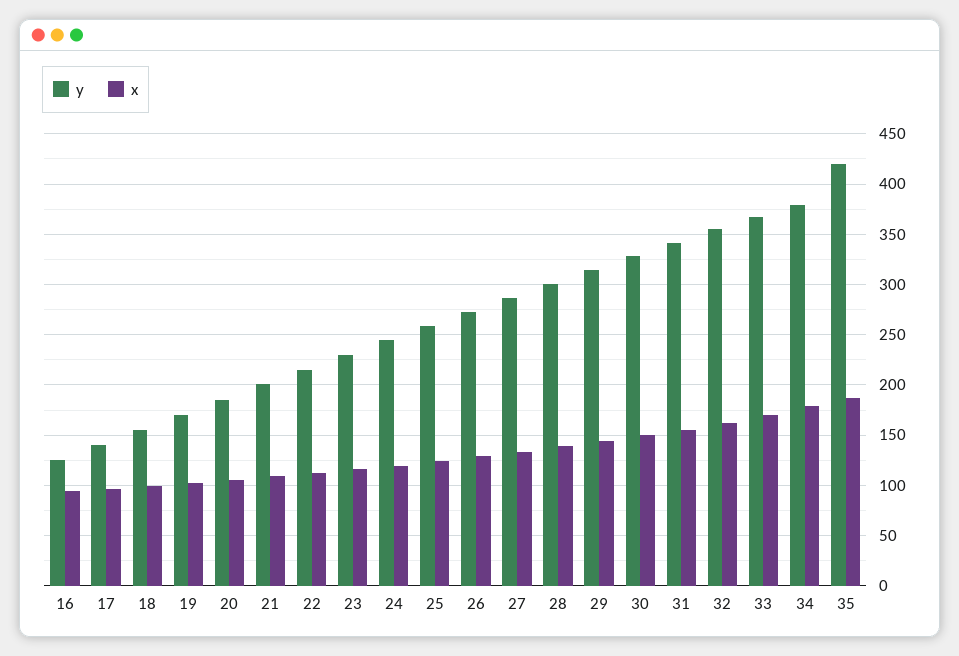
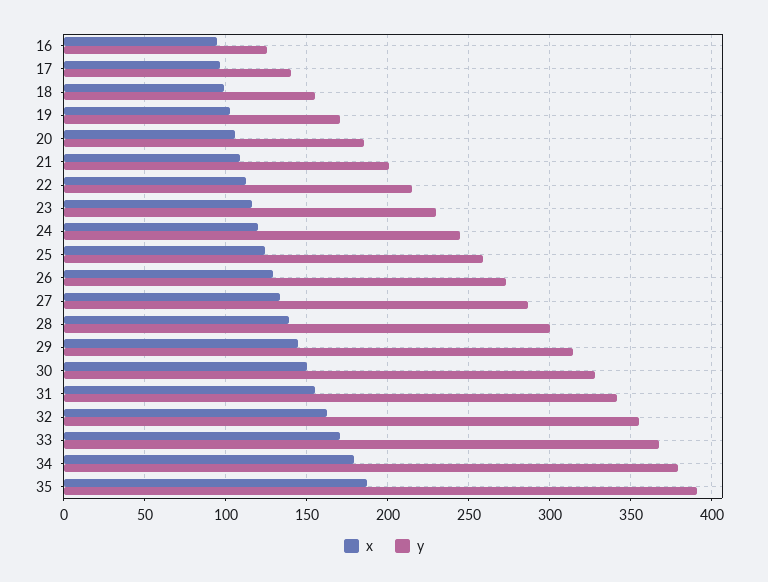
y, 35: 420 -> 390

